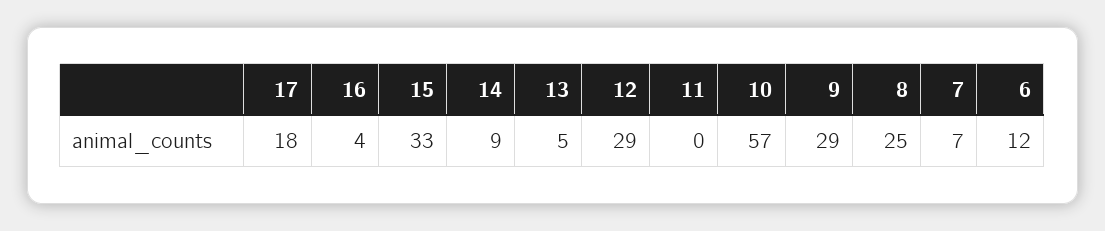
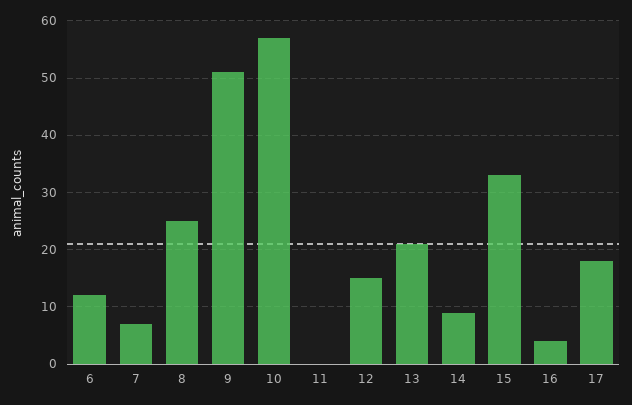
13: 5 -> 20
12: 29 -> 15
9: 29 -> 50

